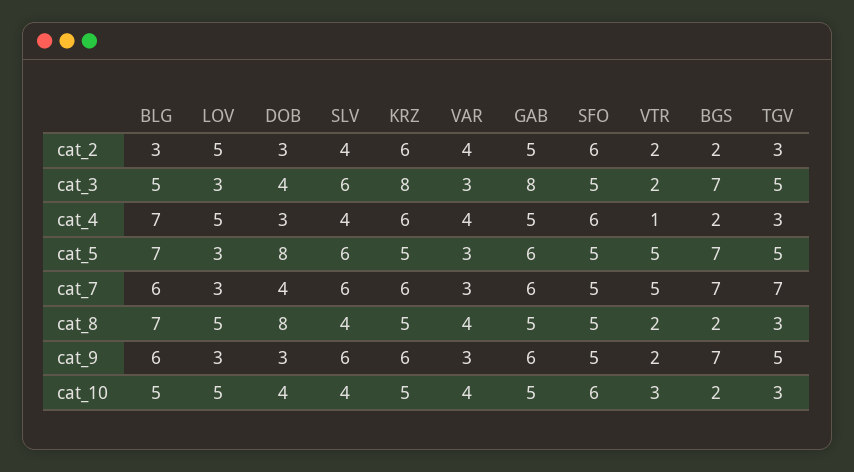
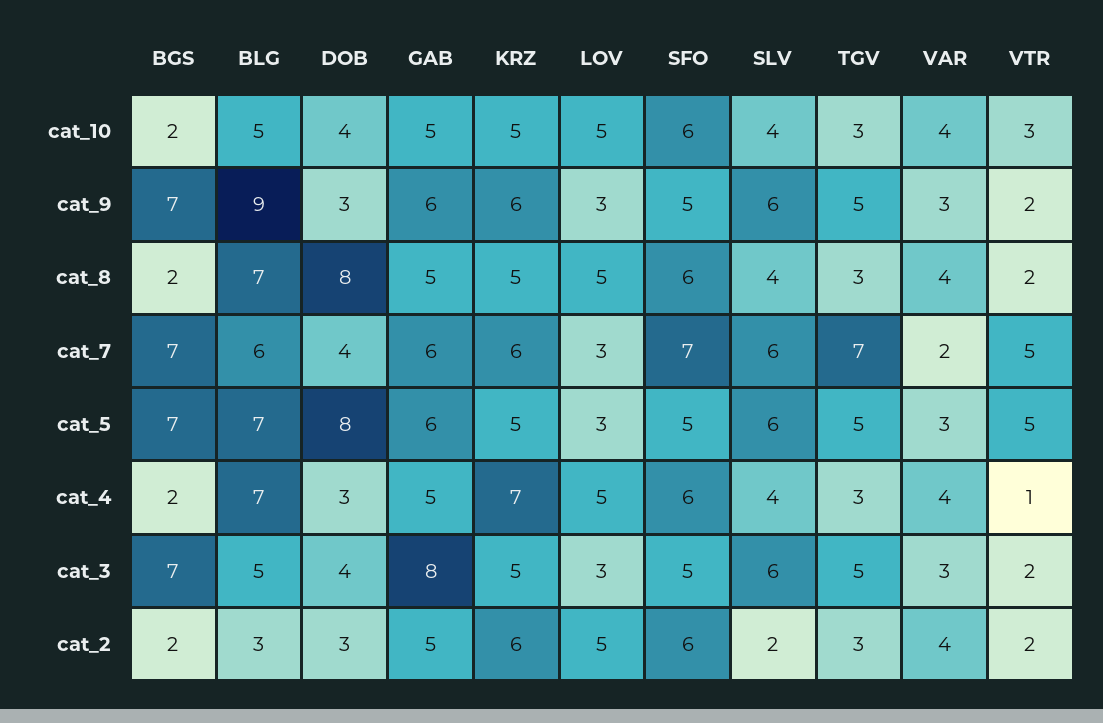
SLV, cat_2: 4 -> 2
KRZ, cat_3: 8 -> 5
KRZ, cat_4: 6 -> 7
VAR, cat_7: 3 -> 2
SFO, cat_7: 5 -> 7
SFO, cat_8: 5 -> 6
BLG, cat_9: 6 -> 9

